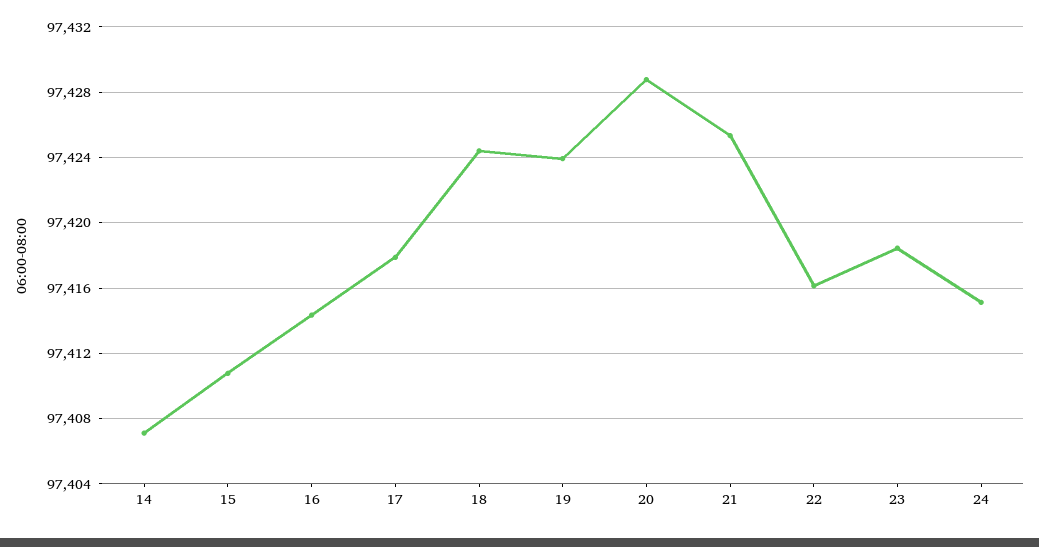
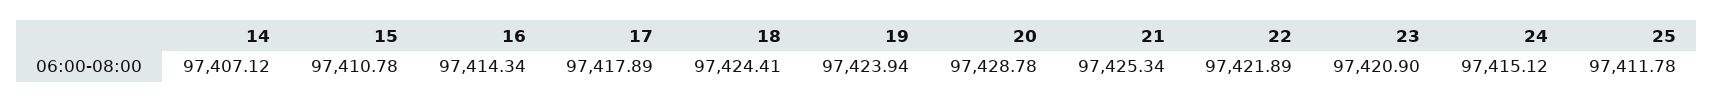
22: 97416 -> 97421.89
23: 97418.5 -> 97420.9
25: none -> 97411.78

